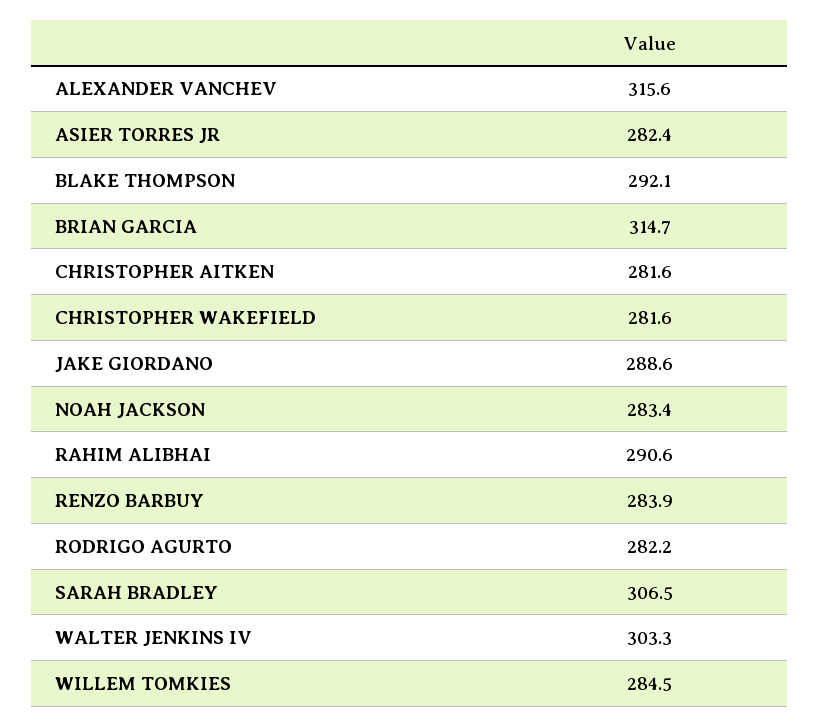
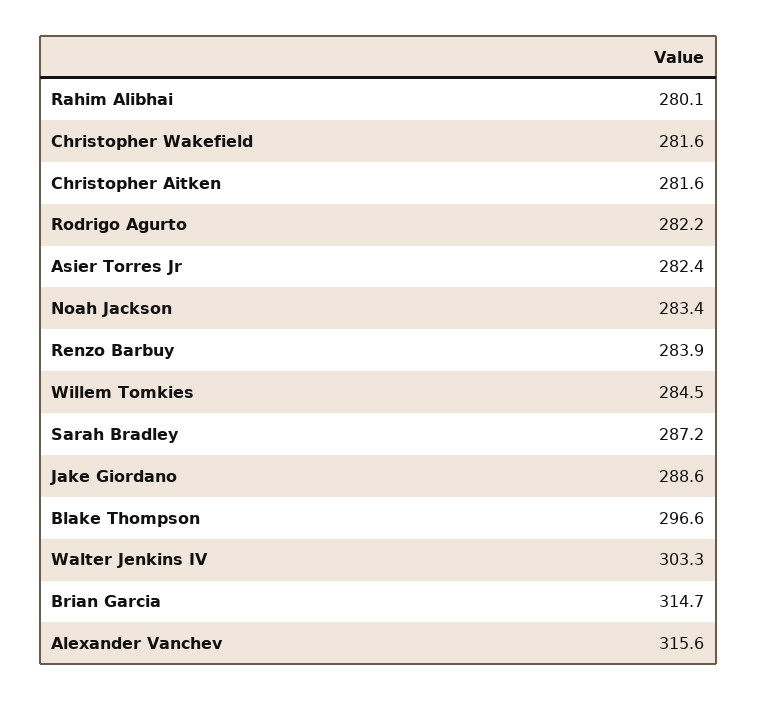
BLAKE THOMPSON: 292.1 -> 296.6
RAHIM ALIBHAI: 290.6 -> 280.1
SARAH BRADLEY: 306.5 -> 287.2

